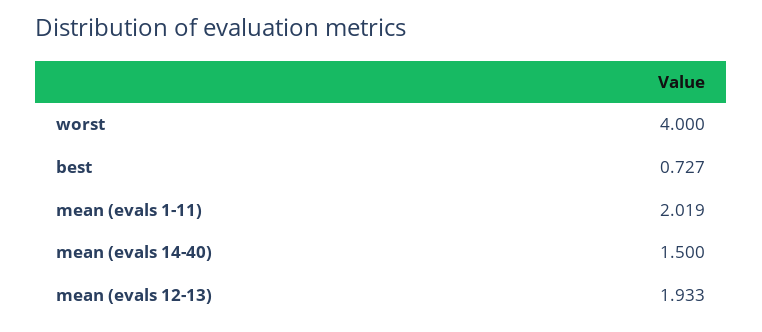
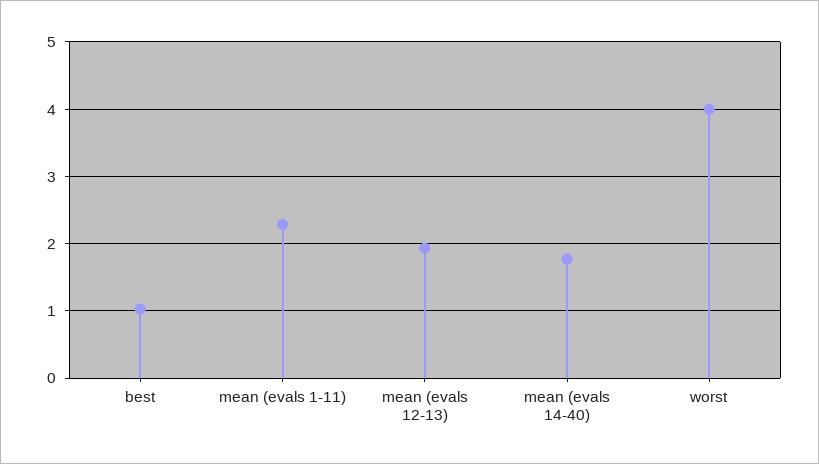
best: 0.727 -> 1
mean (evals 1-11): 2.019 -> 2.3
mean (evals 14-40): 1.5 -> 1.8

